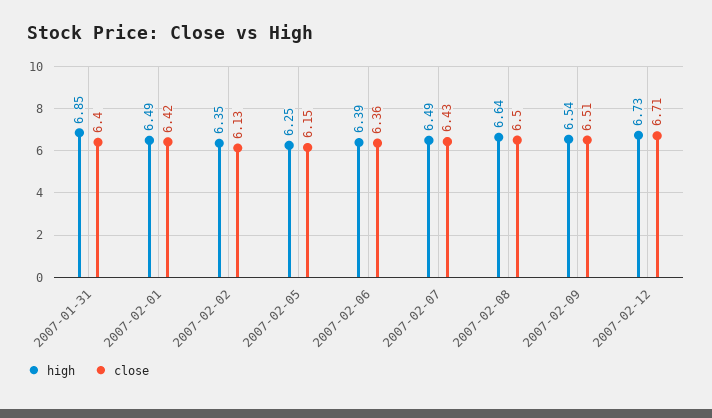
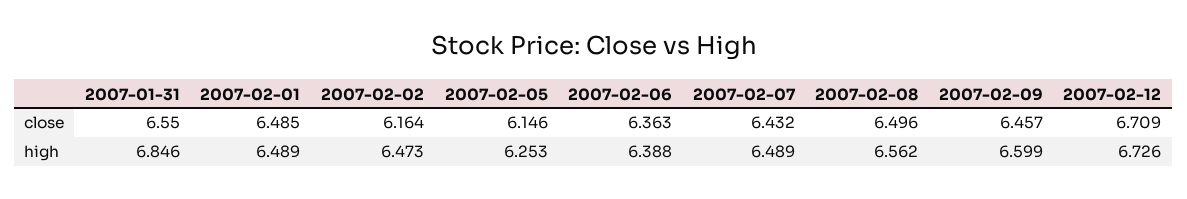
close, 2007-01-31: 6.4 -> 6.55
close, 2007-02-01: 6.42 -> 6.485
high, 2007-02-02: 6.35 -> 6.473
close, 2007-02-02: 6.13 -> 6.164
high, 2007-02-08: 6.64 -> 6.562
high, 2007-02-09: 6.54 -> 6.599
close, 2007-02-09: 6.51 -> 6.457

